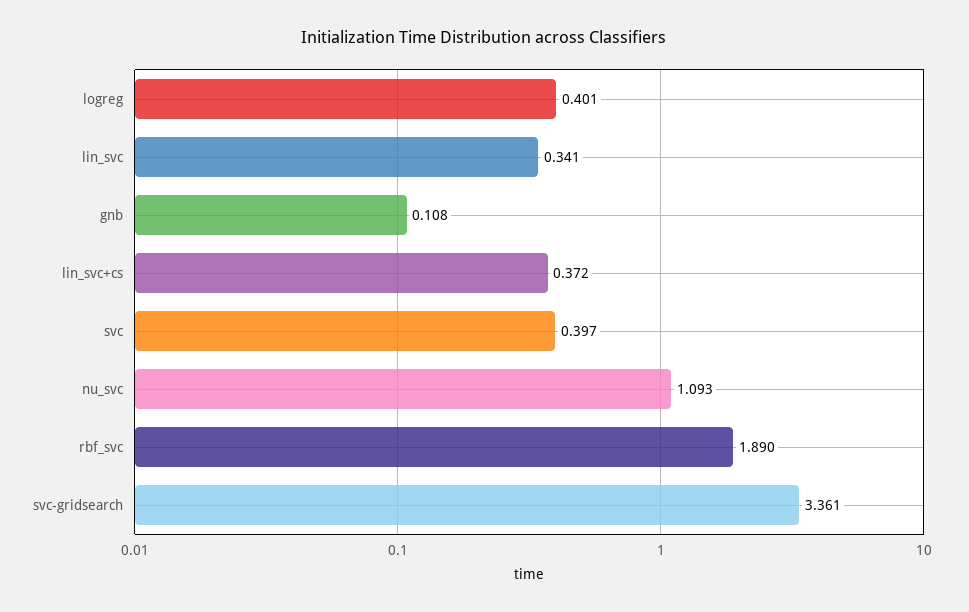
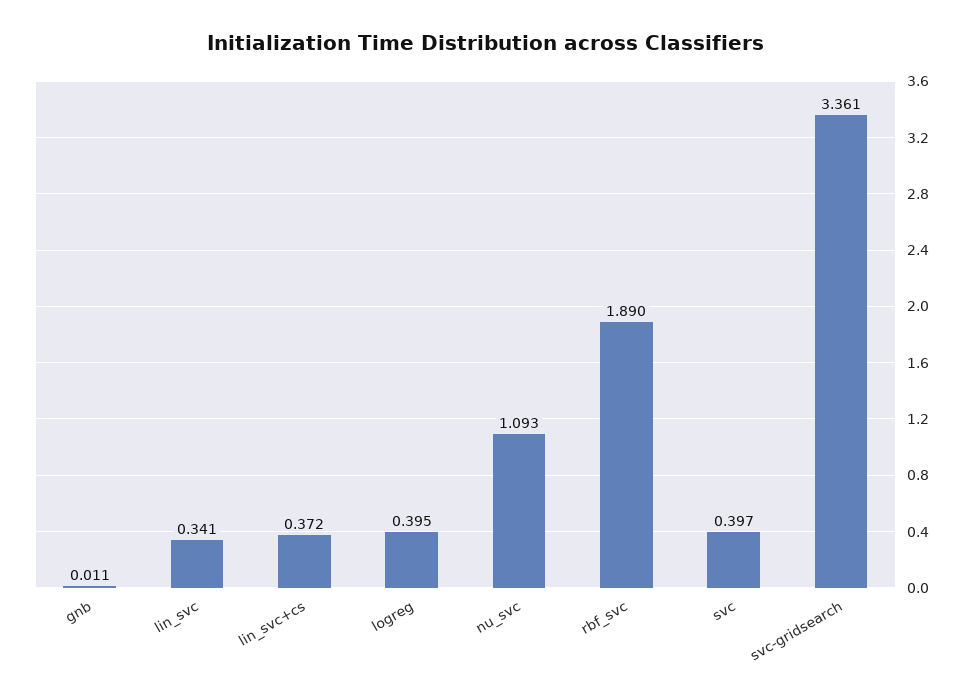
logreg: 0.401 -> 0.395
gnb: 0.108 -> 0.011

